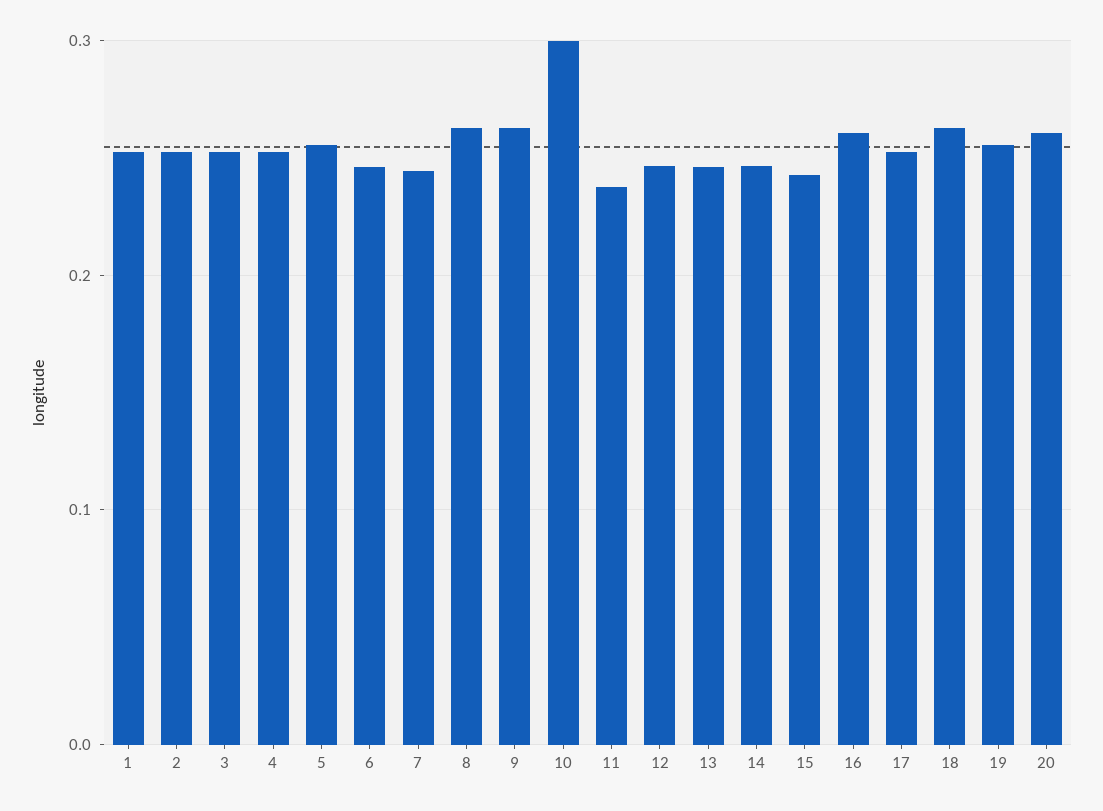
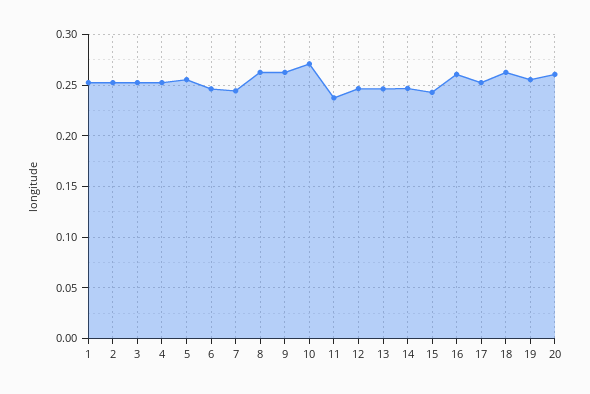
10: 0.3 -> 0.27

